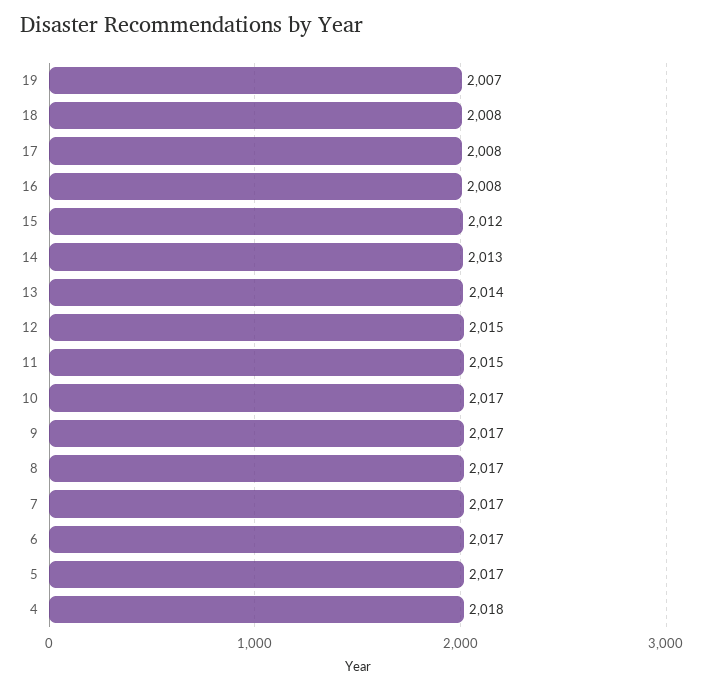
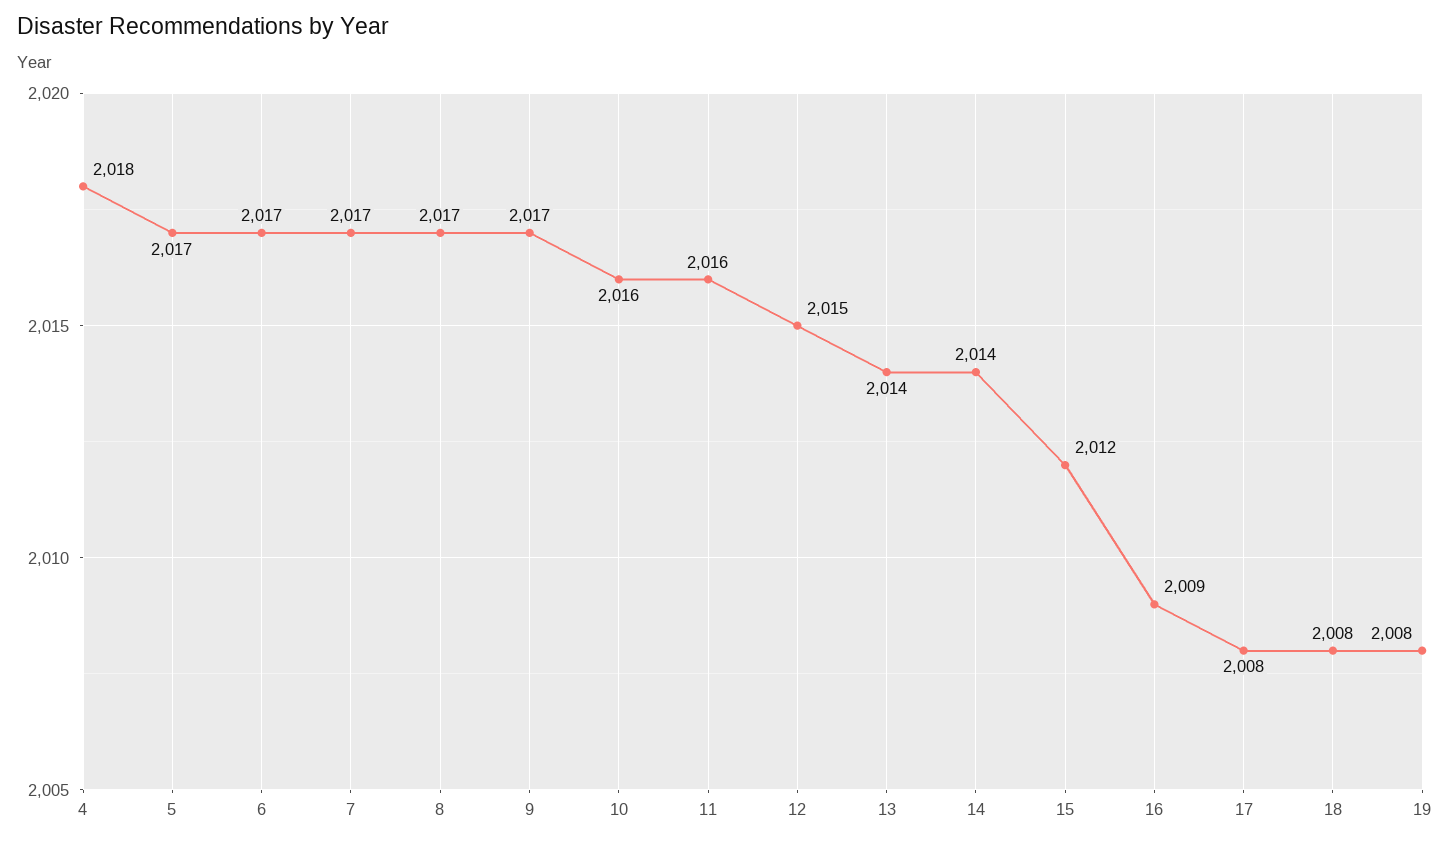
19: 2007 -> 2008
16: 2008 -> 2009
14: 2013 -> 2014
11: 2015 -> 2016
10: 2017 -> 2016

